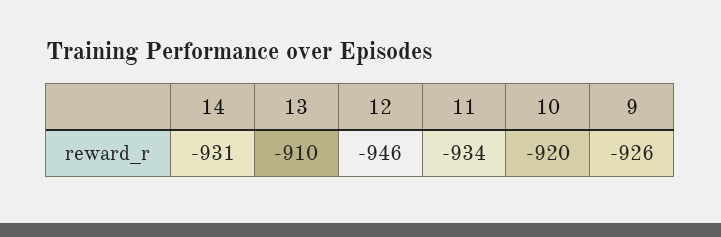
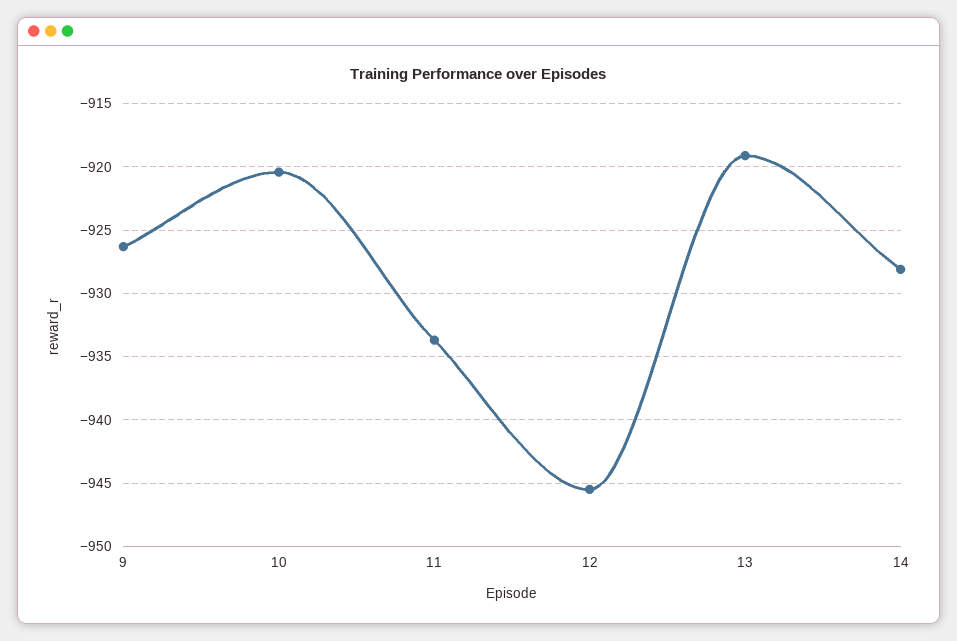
14: -931 -> -928
13: -910 -> -919

